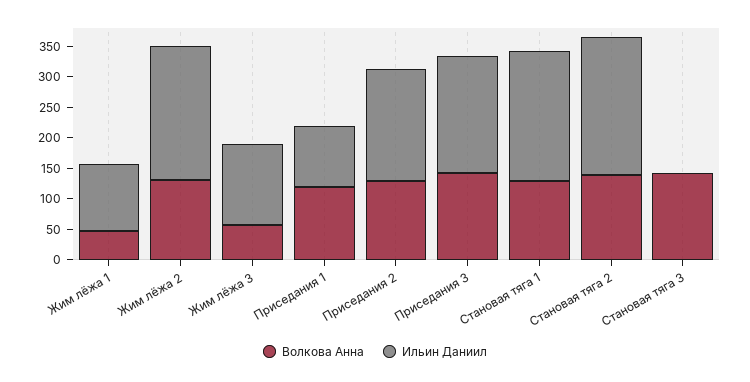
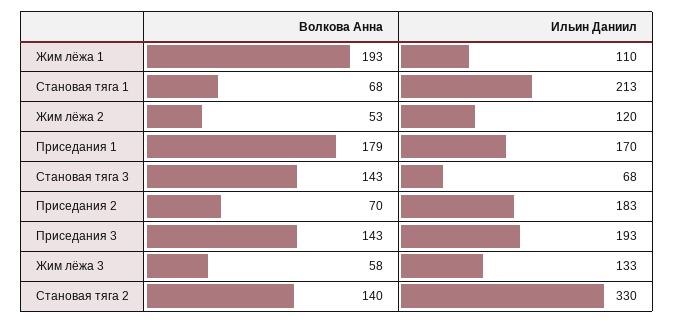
Волкова Анна, Жим лёжа 1: 50 -> 193
Волкова Анна, Жим лёжа 2: 125 -> 53
Ильин Даниил, Жим лёжа 2: 225 -> 120
Волкова Анна, Приседания 1: 125 -> 179
Ильин Даниил, Приседания 1: 100 -> 170
Волкова Анна, Приседания 2: 125 -> 70
Волкова Анна, Становая тяга 1: 125 -> 68
Ильин Даниил, Становая тяга 2: 225 -> 330
Ильин Даниил, Становая тяга 3: 0 -> 68

